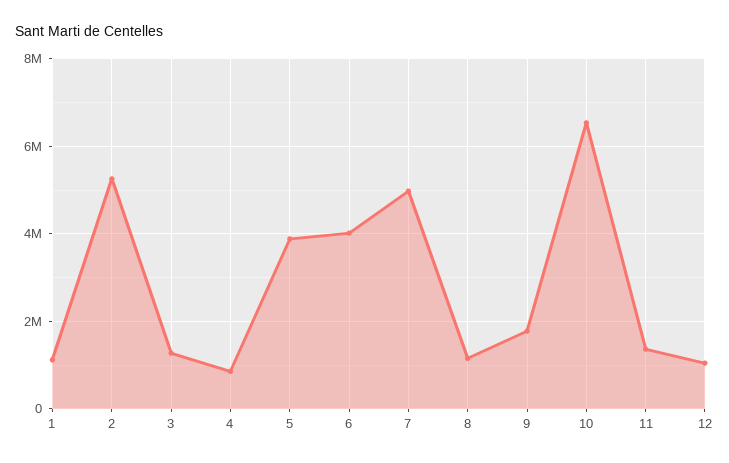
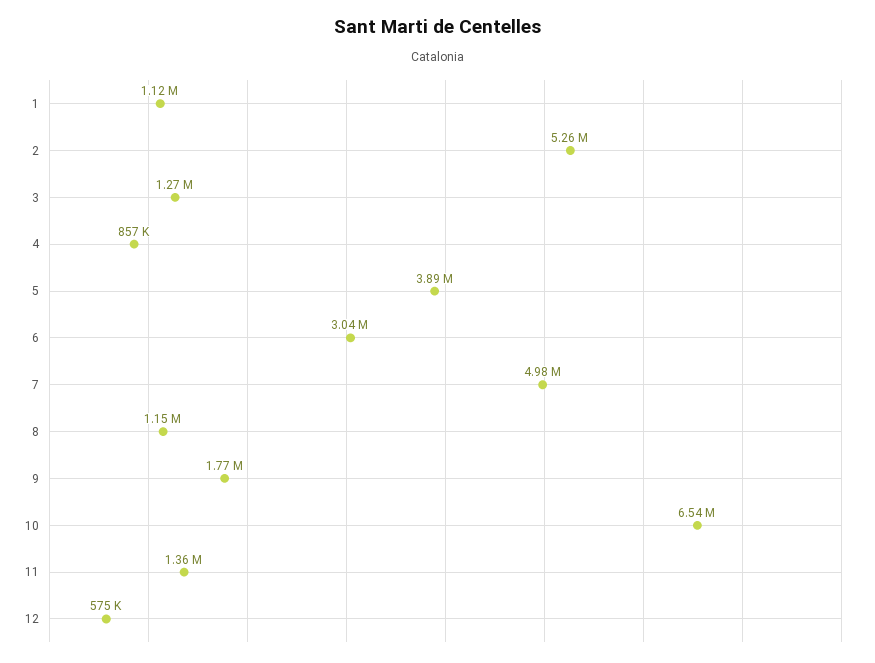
6: 4000000 -> 3040000
12: 1000000 -> 575000

